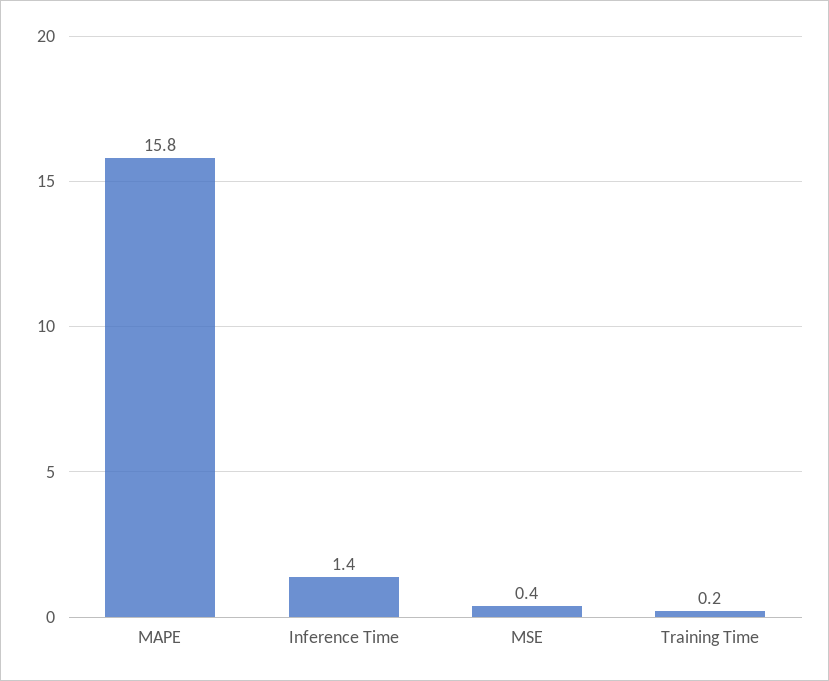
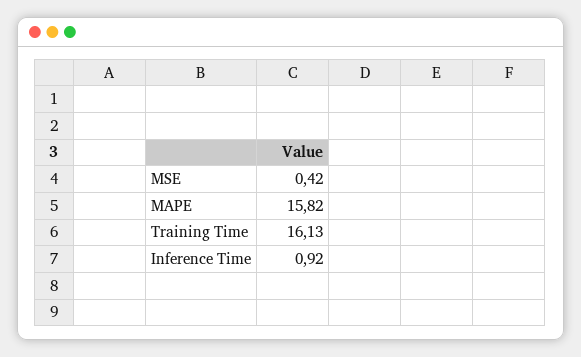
Inference Time: 1.4 -> 0.92
Training Time: 0.2 -> 16.13

